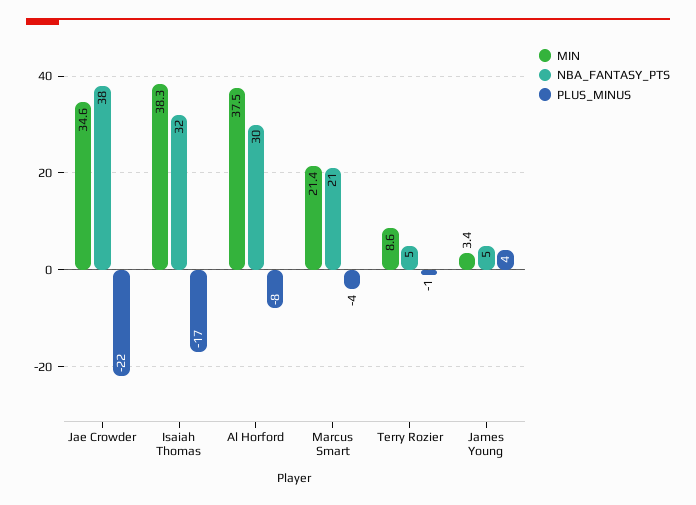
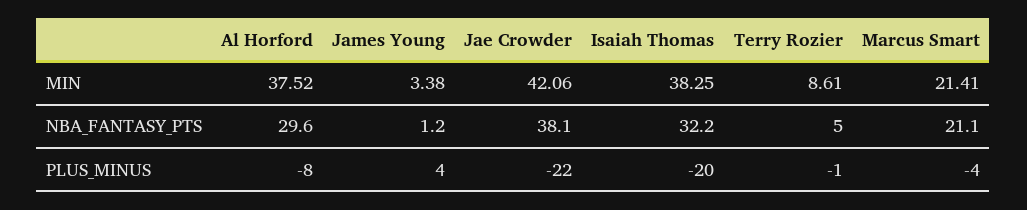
MIN, Jae Crowder: 34.6 -> 42.06
PLUS_MINUS, Isaiah Thomas: -17 -> -20
NBA_FANTASY_PTS, James Young: 5 -> 1.2

